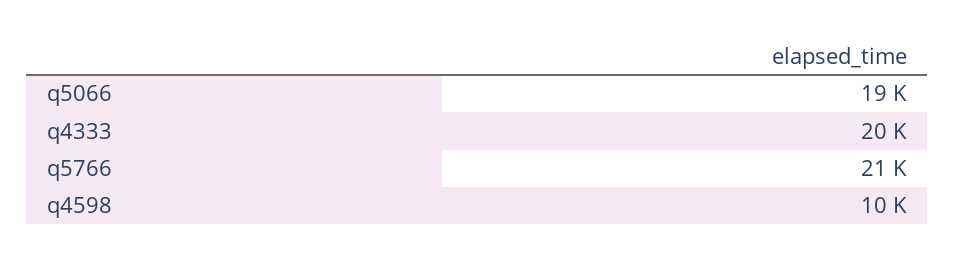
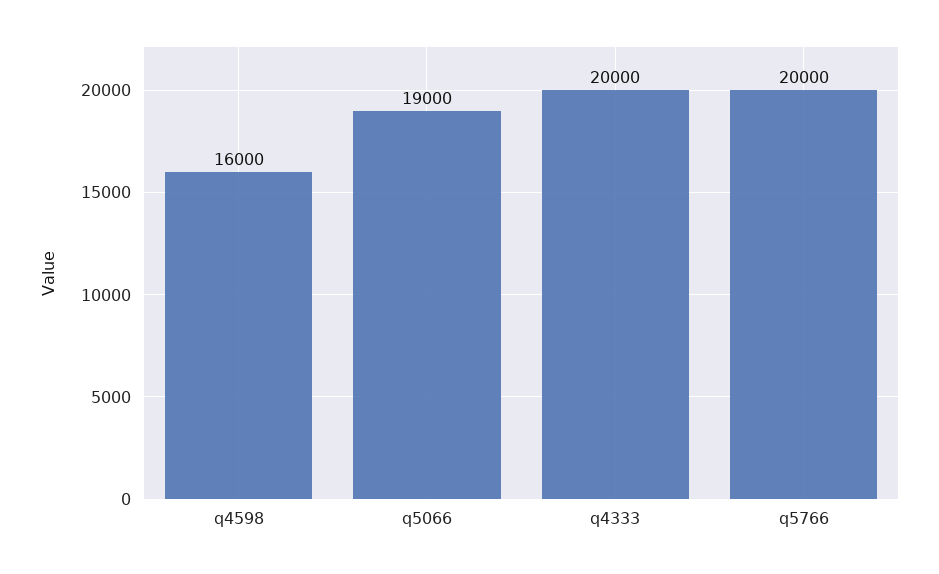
q5766: 21000 -> 20000
q4598: 10000 -> 16000

